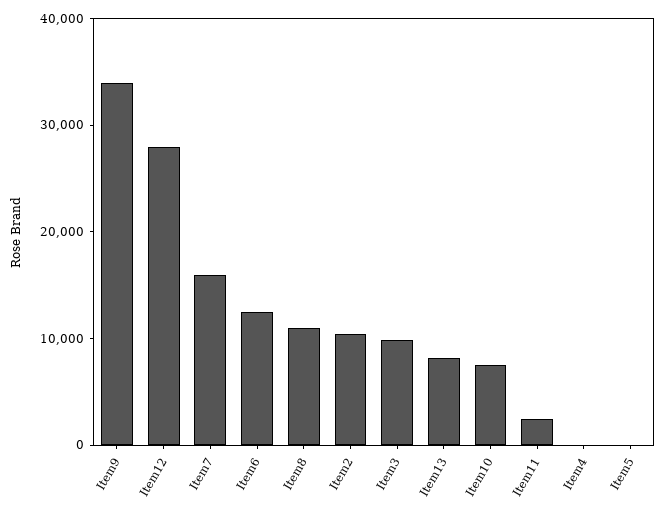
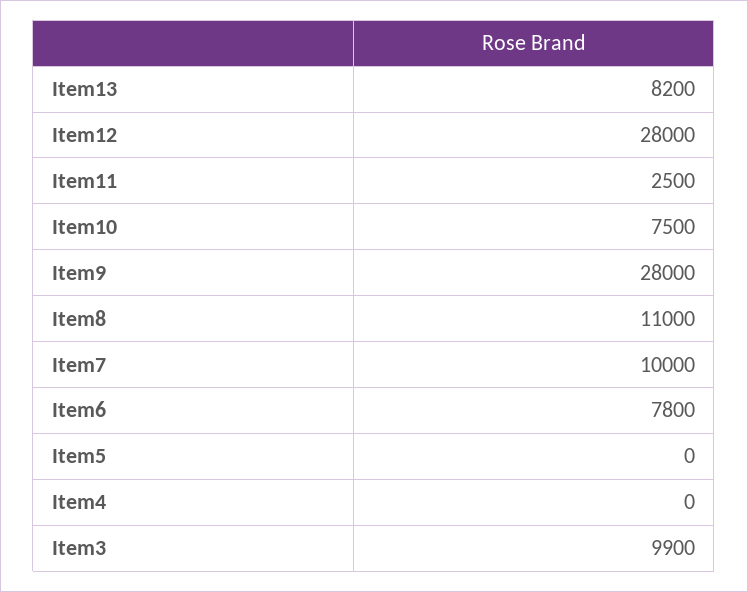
Item9: 34000 -> 28000
Item7: 16000 -> 10000
Item6: 12000 -> 7800
Item2: 10000 -> none

